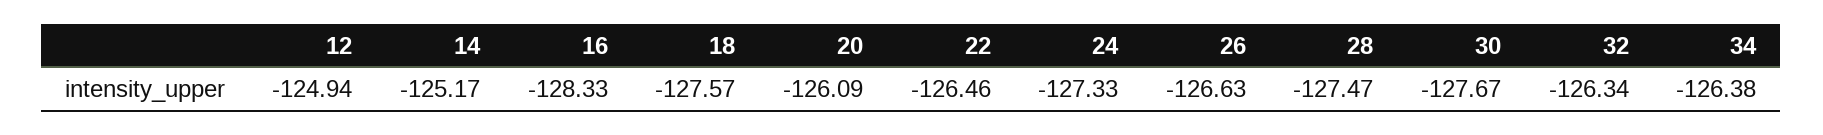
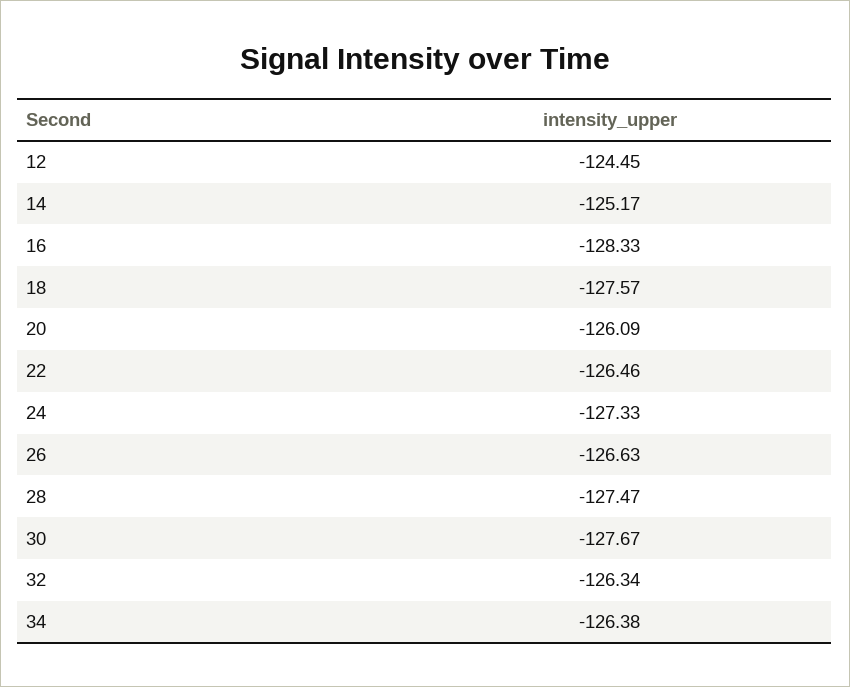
12: -124.94 -> -124.45

